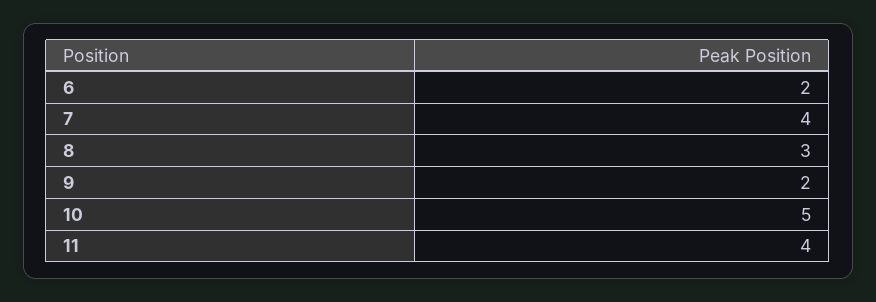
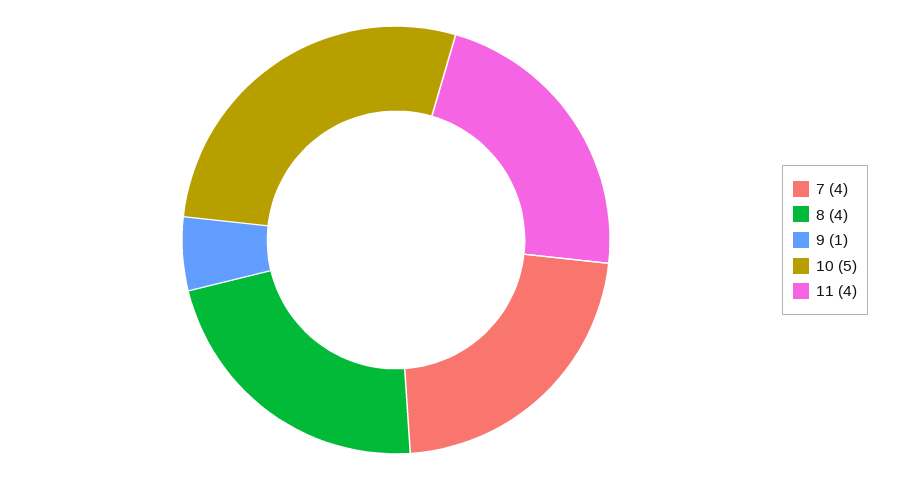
6: 2 -> none
8: 3 -> 4
9: 2 -> 1

